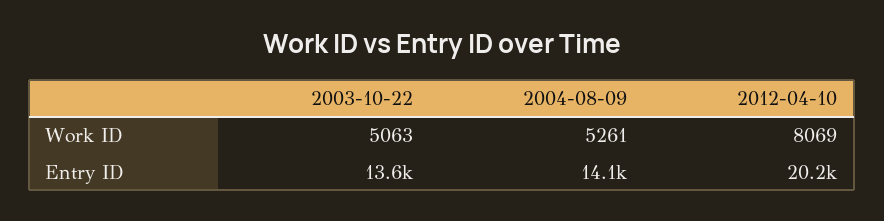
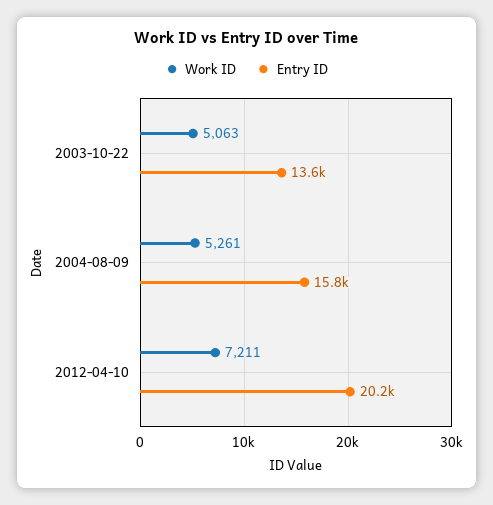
Work ID, 2012-04-10: 8069 -> 7211
Entry ID, 2004-08-09: 14100 -> 15800

